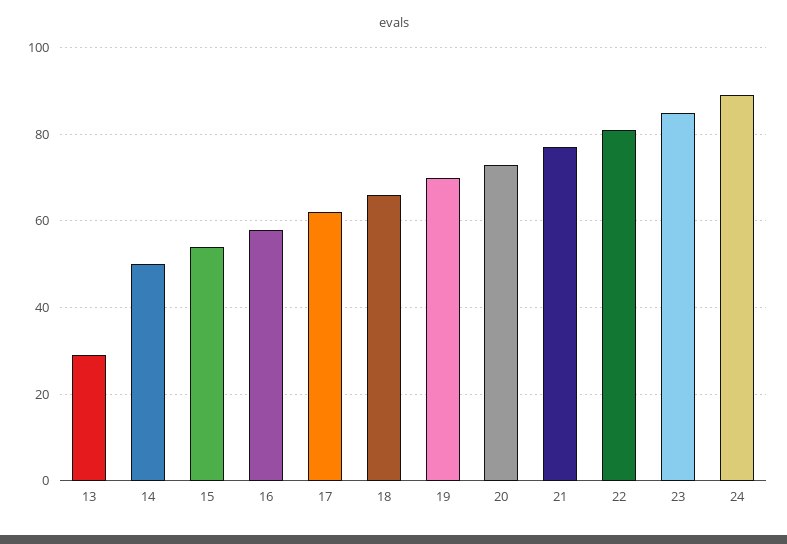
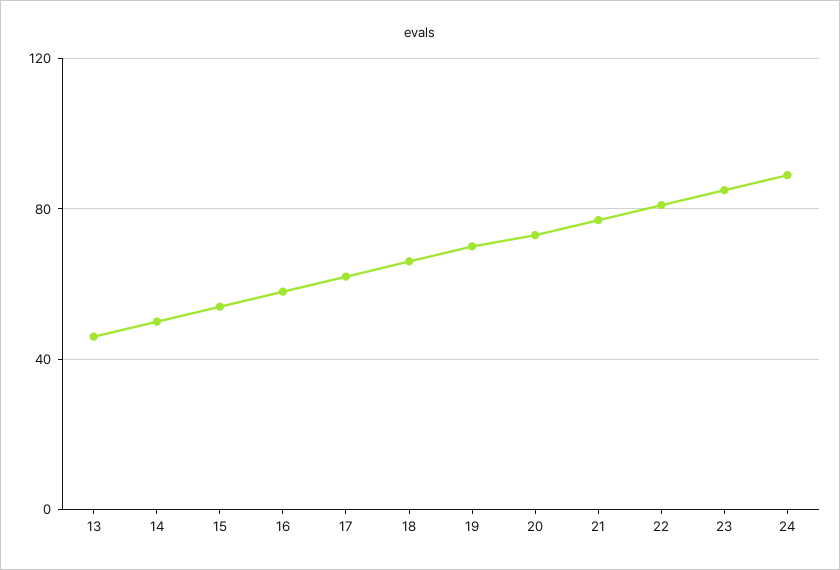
13: 30 -> 45

